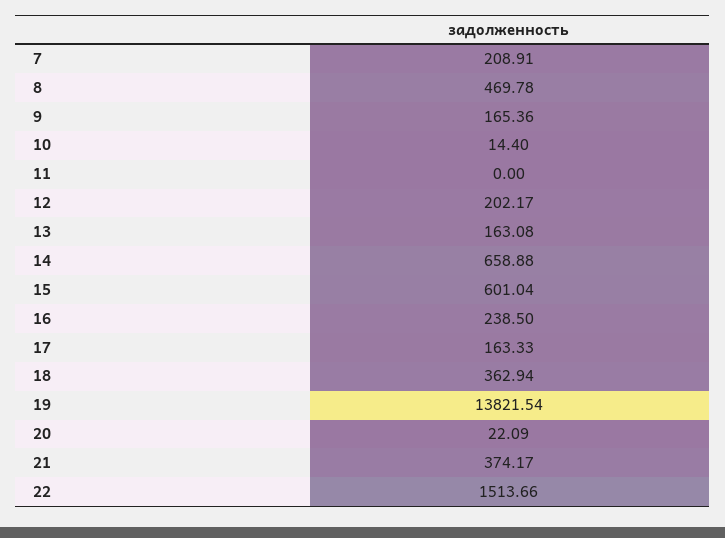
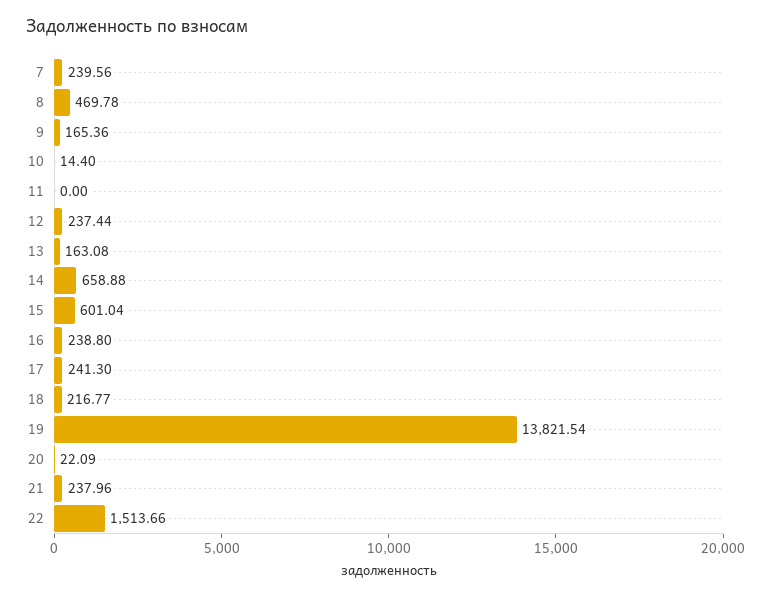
7: 208.91 -> 239.56
12: 202.17 -> 237.44
16: 238.5 -> 238.8
17: 163.33 -> 241.3
18: 362.94 -> 216.77
21: 374.17 -> 237.96

